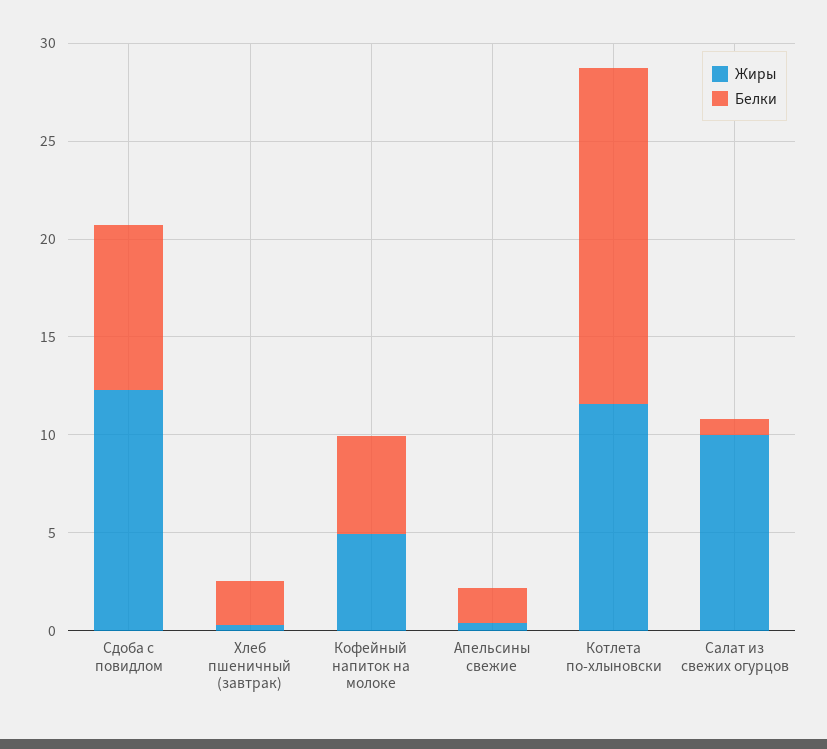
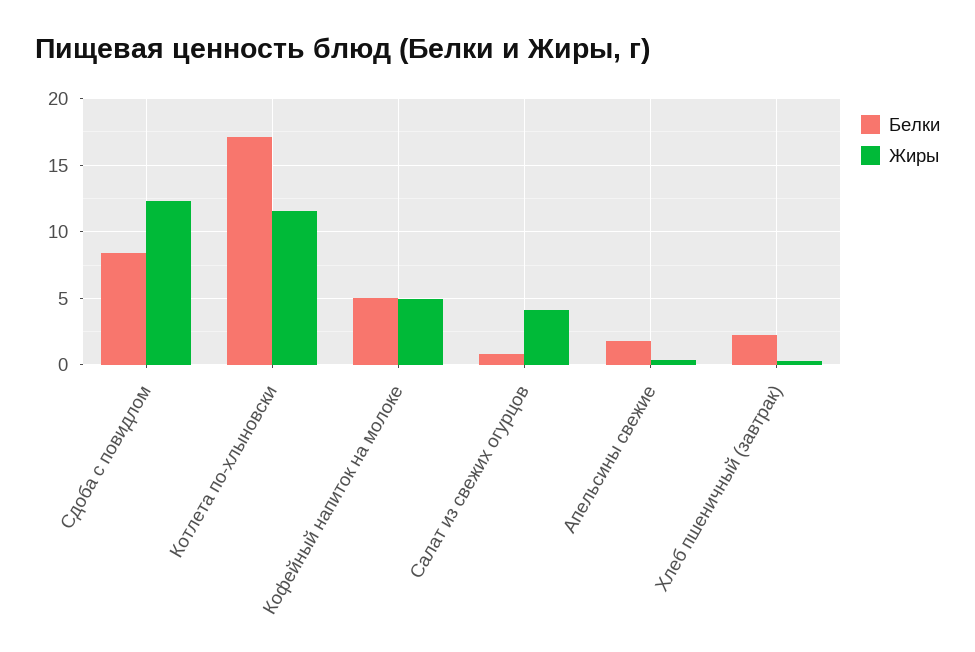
Жиры, Салат из свежих огурцов: 10 -> 4

